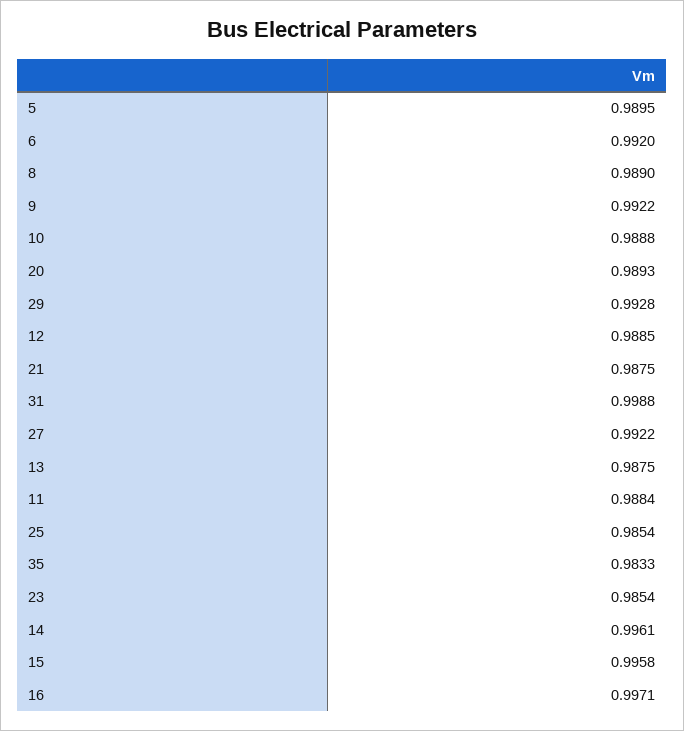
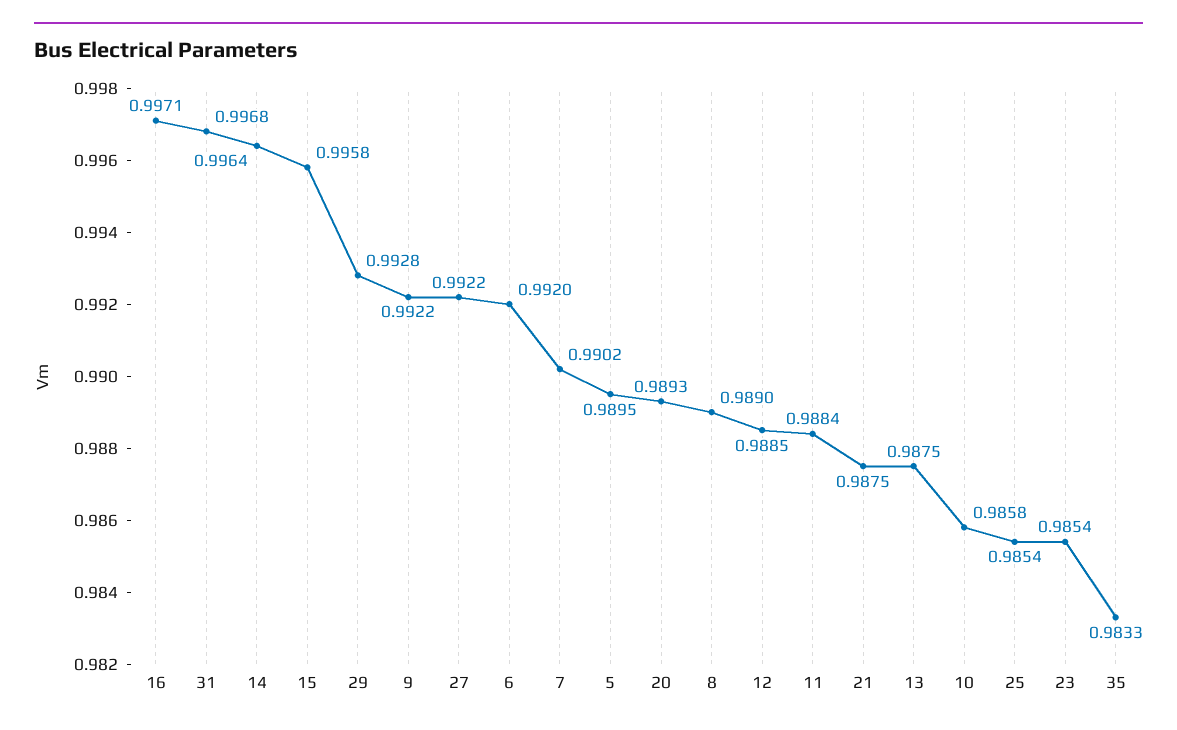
10: 0.9888 -> 0.9858
31: 0.9988 -> 0.9968
14: 0.9961 -> 0.9964
7: none -> 0.9902

